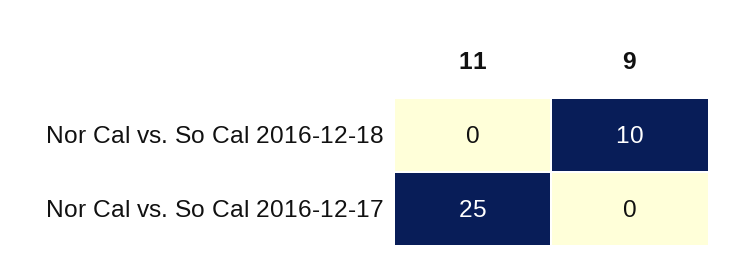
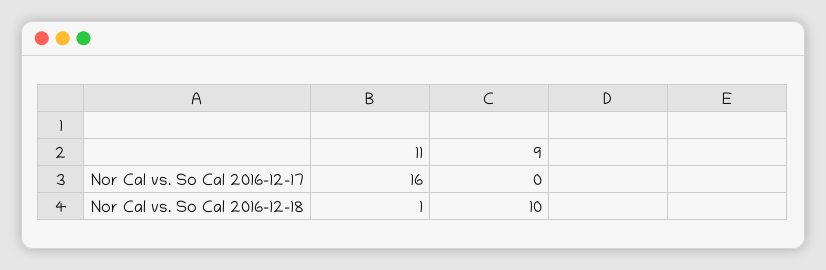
11, Nor Cal vs. So Cal 2016-12-18: 0 -> 1
11, Nor Cal vs. So Cal 2016-12-17: 25 -> 16

